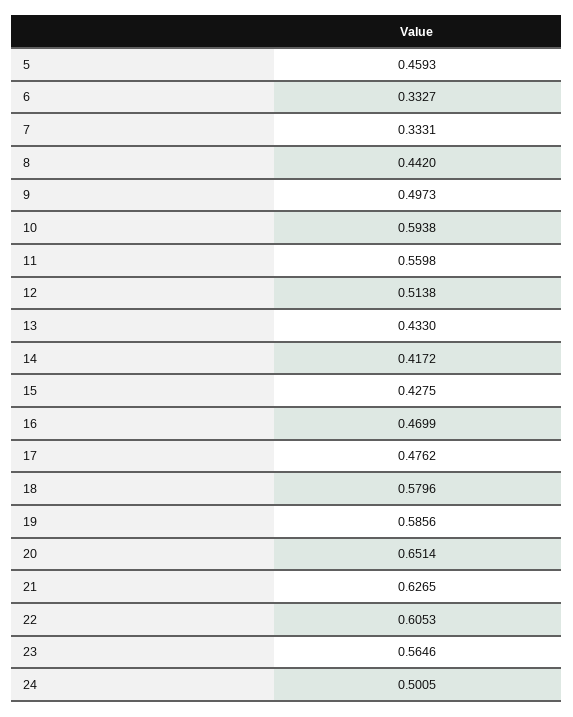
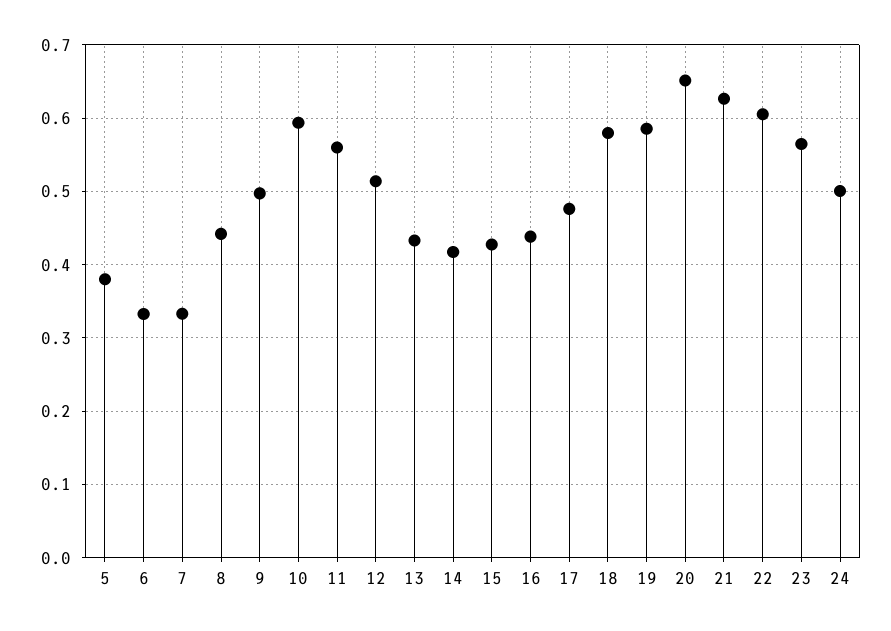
5: 0.4593 -> 0.38
16: 0.4699 -> 0.44

